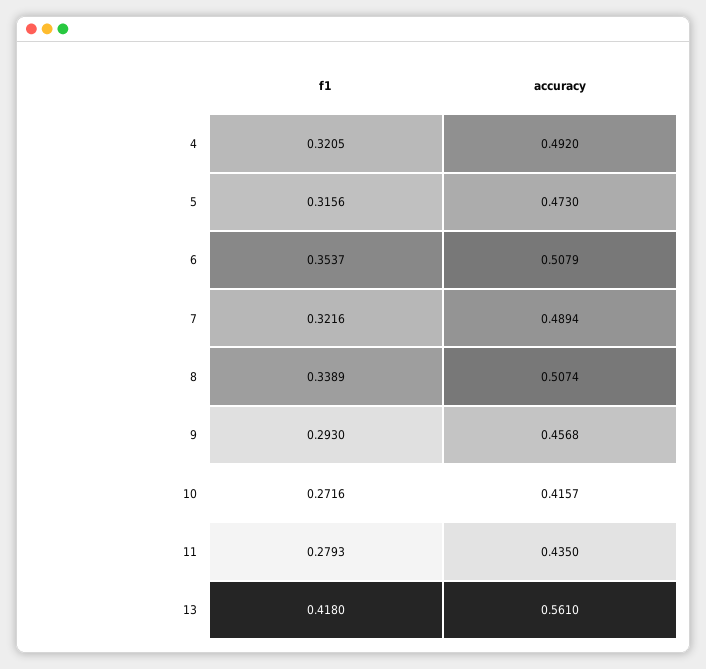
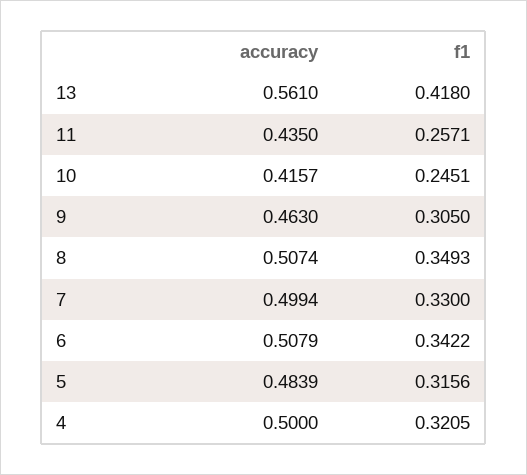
accuracy, 4: 0.492 -> 0.5
accuracy, 5: 0.473 -> 0.4839
f1, 6: 0.3537 -> 0.3422
f1, 7: 0.3216 -> 0.33
accuracy, 7: 0.4894 -> 0.4994
f1, 8: 0.3389 -> 0.3493
f1, 9: 0.293 -> 0.305
accuracy, 9: 0.4568 -> 0.463
f1, 10: 0.2716 -> 0.2451
f1, 11: 0.2793 -> 0.2571

